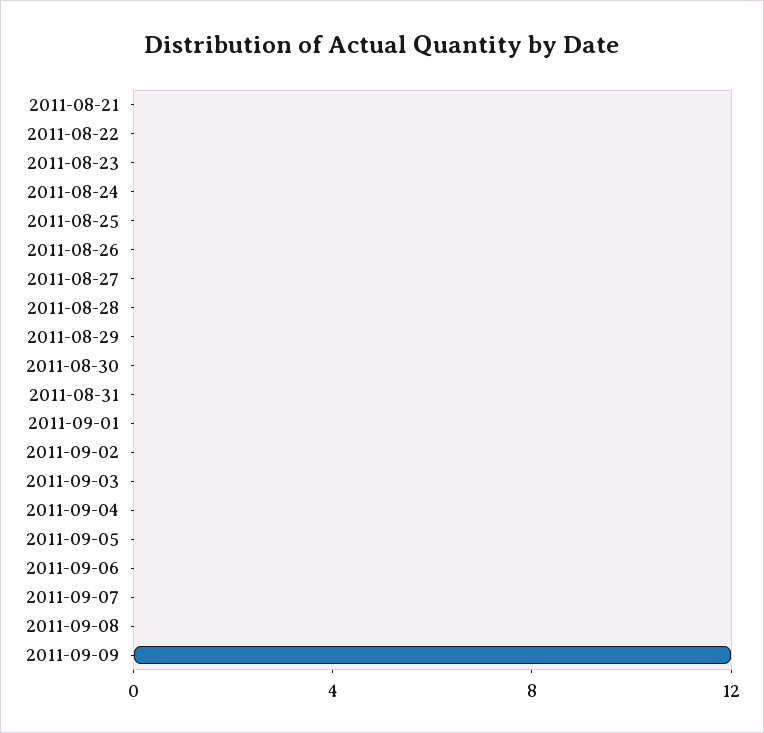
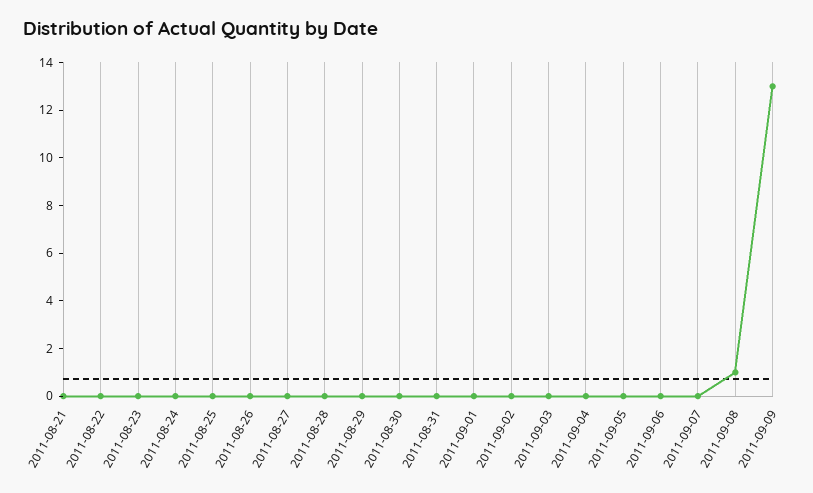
2011-09-08: 0 -> 1
2011-09-09: 12 -> 13

